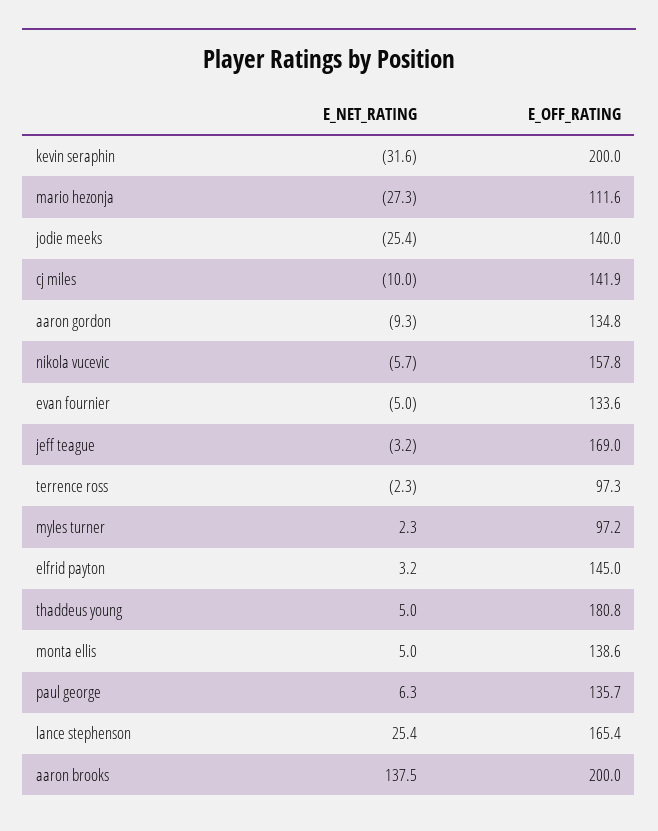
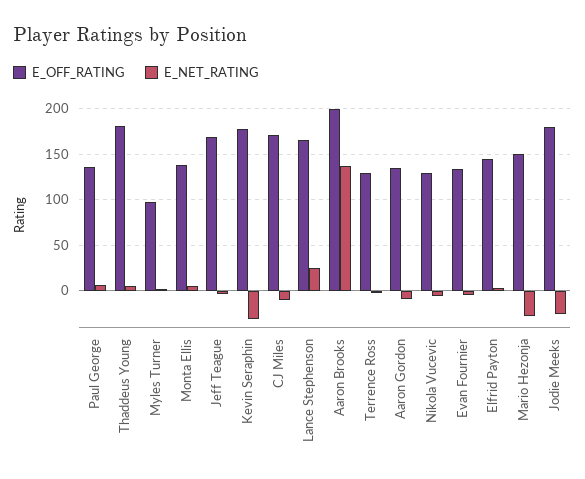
E_OFF_RATING, kevin seraphin: 200 -> 180
E_OFF_RATING, mario hezonja: 111.6 -> 150
E_OFF_RATING, jodie meeks: 140 -> 180
E_OFF_RATING, cj miles: 141.9 -> 170
E_OFF_RATING, nikola vucevic: 157.8 -> 130
E_OFF_RATING, terrence ross: 97.3 -> 130

